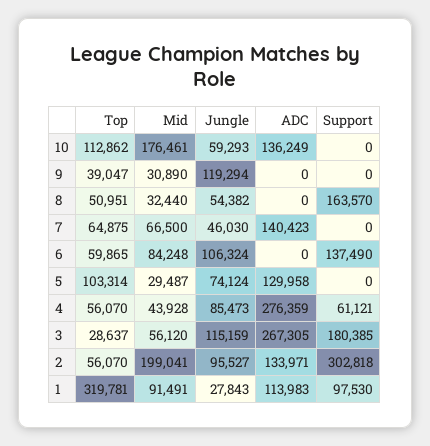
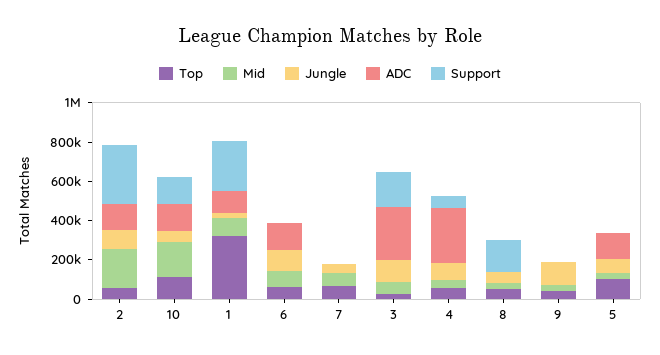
Support, 10: 0 -> 150000
ADC, 7: 140423 -> 0
ADC, 6: 0 -> 150000
Support, 6: 137490 -> 0
Support, 1: 97530 -> 250000

